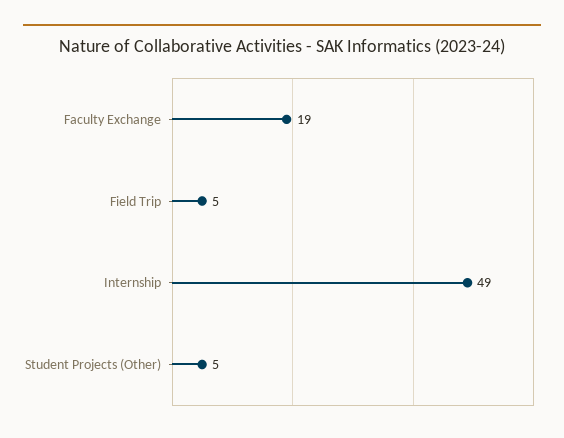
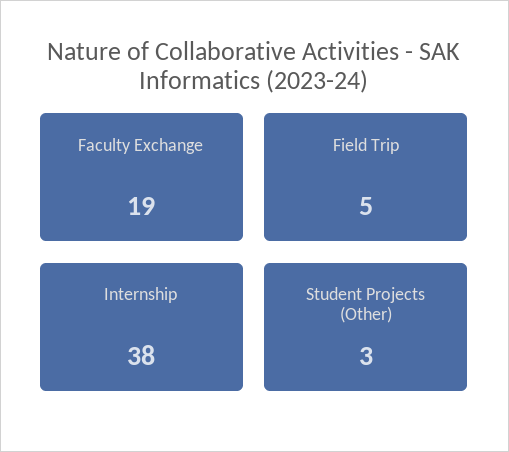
Internship: 49 -> 38
Student Projects (Other): 5 -> 3

